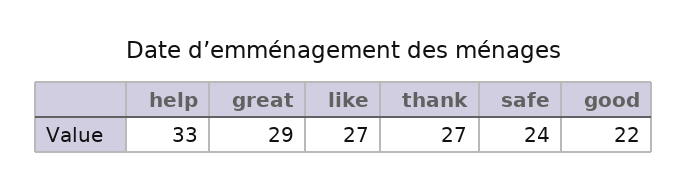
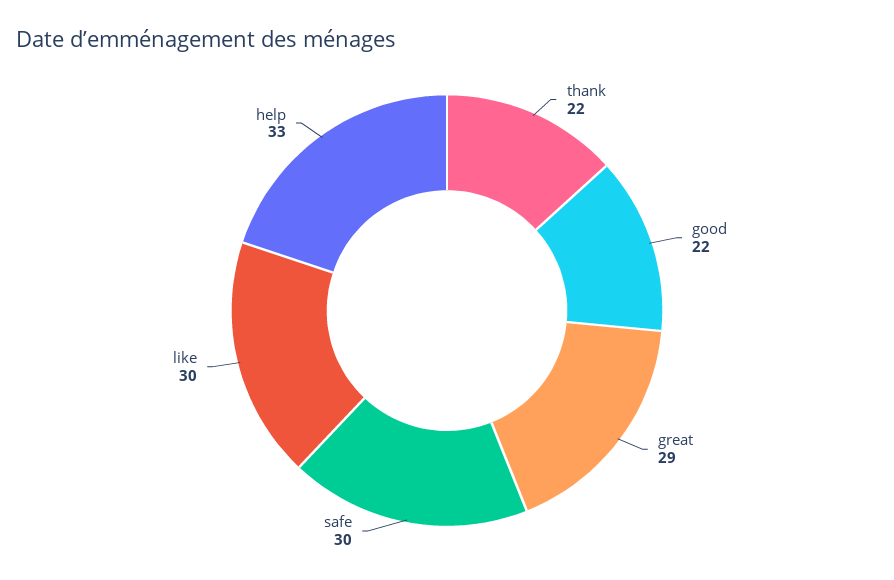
like: 27 -> 30
thank: 27 -> 22
safe: 24 -> 30

